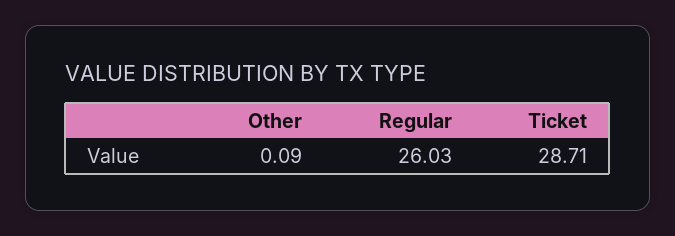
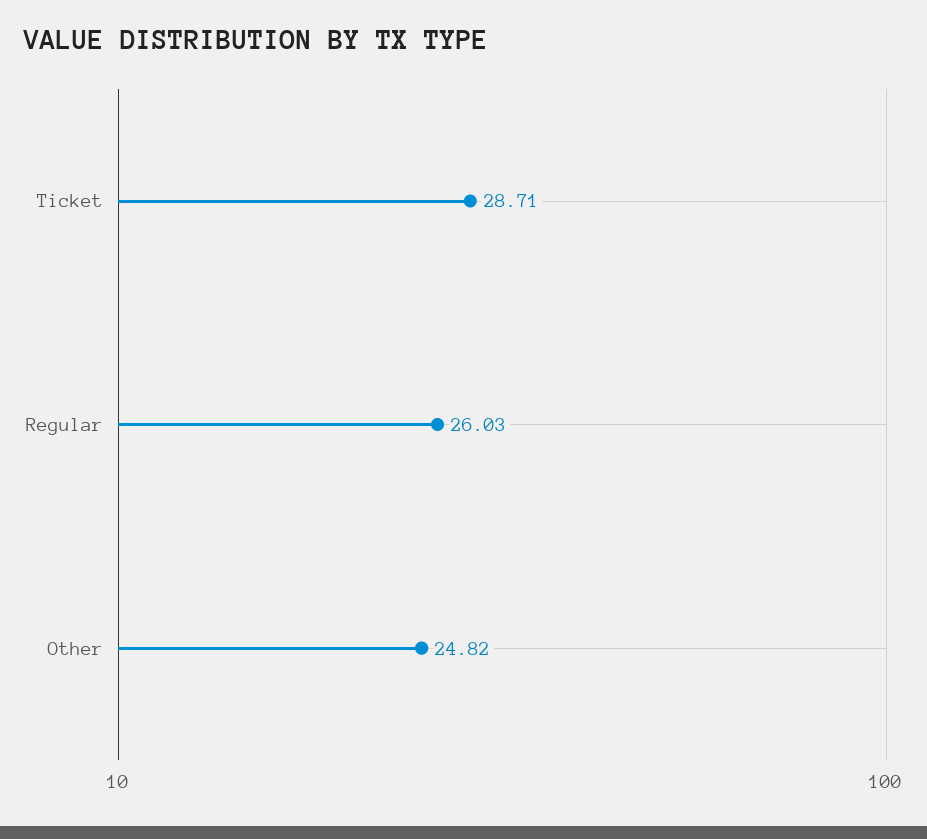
Other: 0.09 -> 24.82

